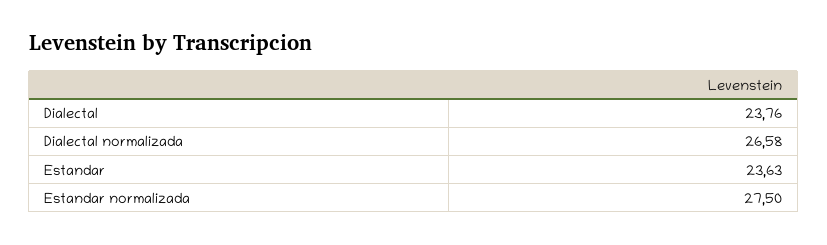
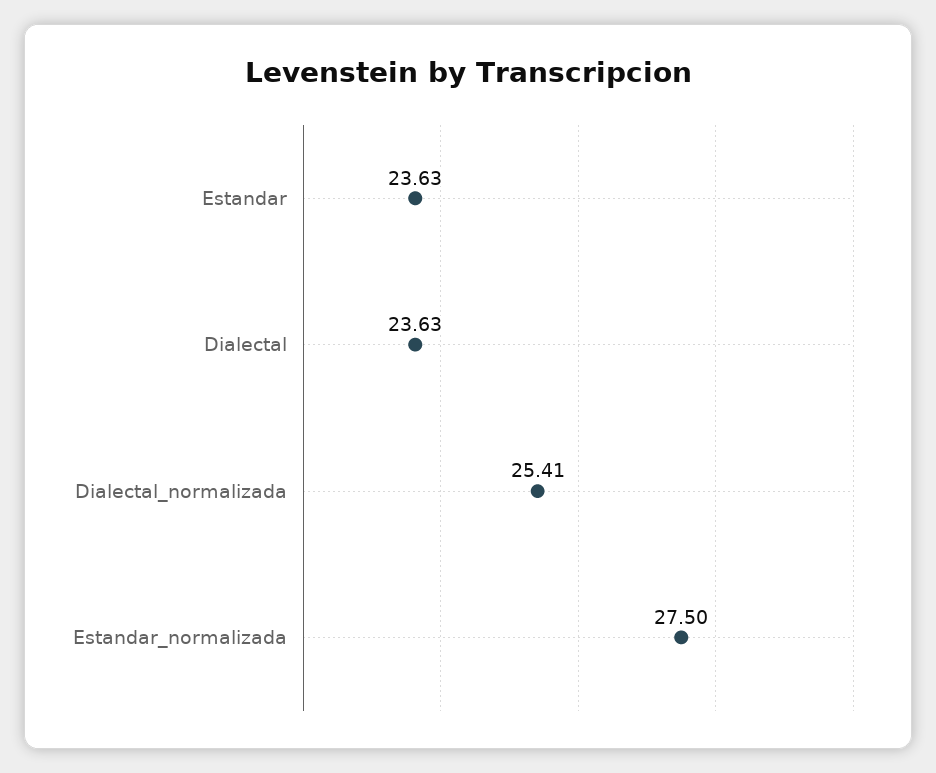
Dialectal: 23.76 -> 23.63
Dialectal normalizada: 26.58 -> 25.41

